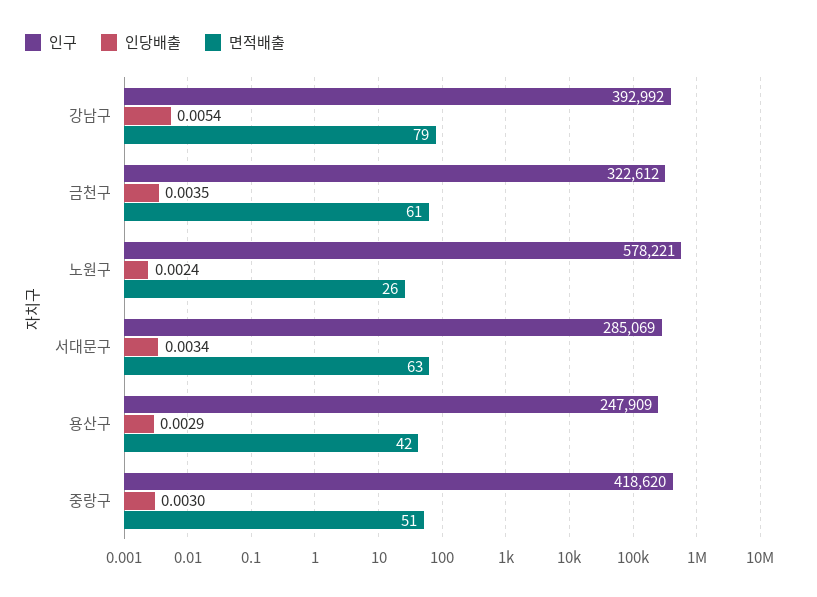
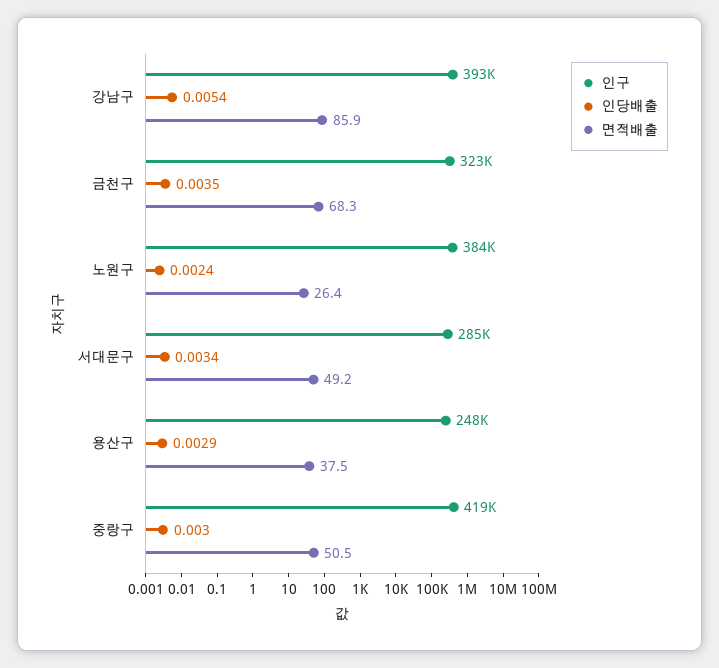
면적배출, 강남구: 79 -> 85.9
면적배출, 금천구: 61 -> 68.3
인구, 노원구: 578221 -> 384000
면적배출, 서대문구: 63 -> 49.2
면적배출, 용산구: 42 -> 37.5

